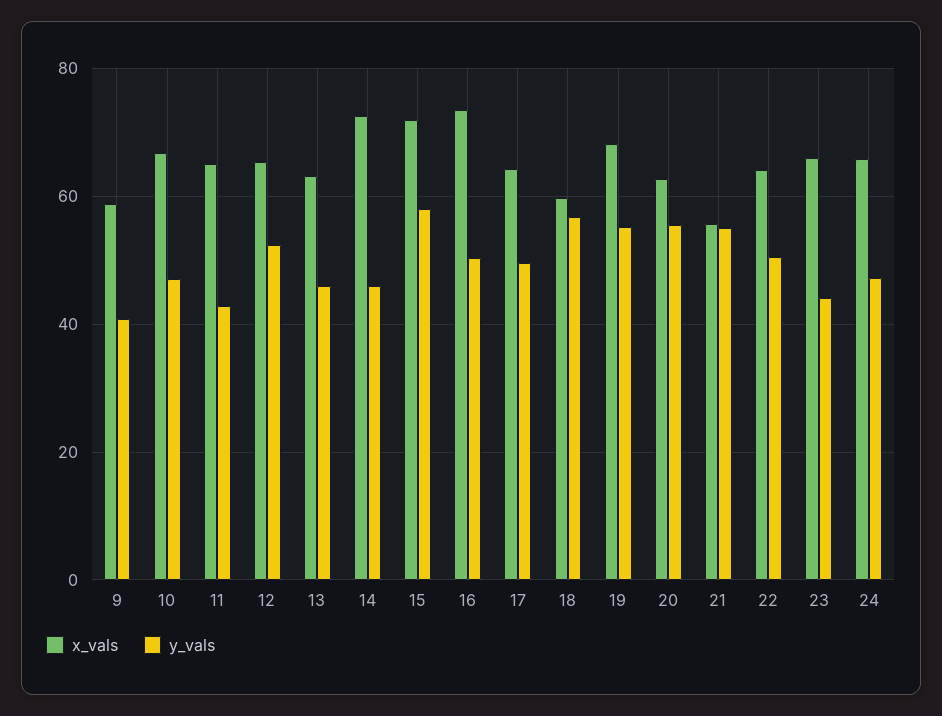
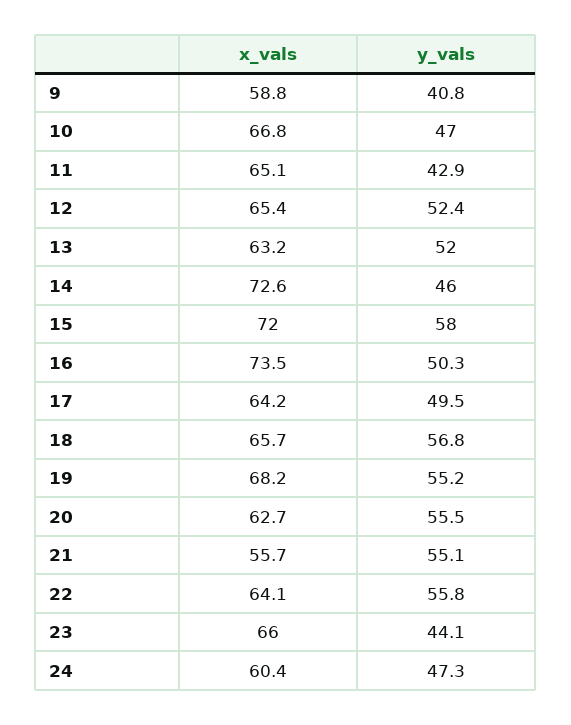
y_vals, 13: 46 -> 52
x_vals, 18: 60 -> 65.7
y_vals, 22: 50 -> 55.8
x_vals, 24: 66 -> 60.4

